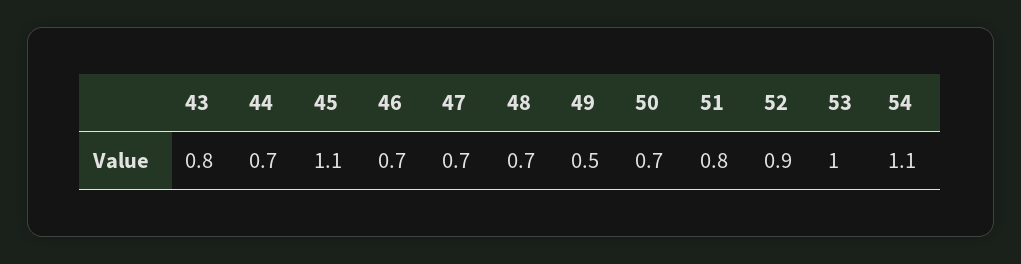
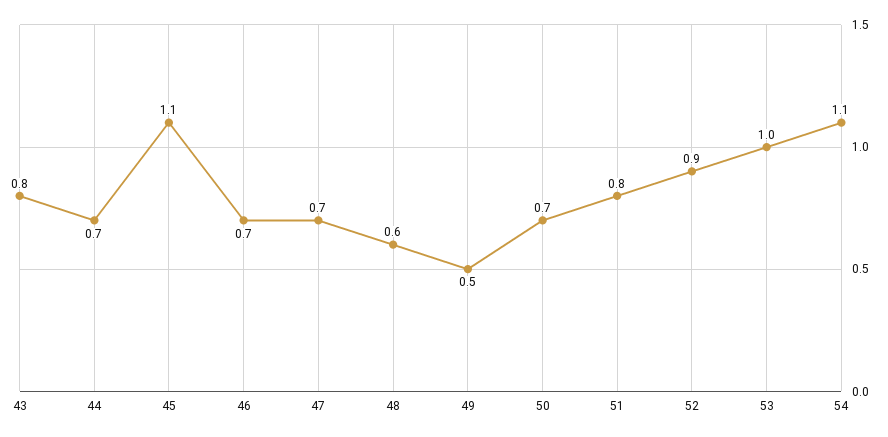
48: 0.7 -> 0.6

